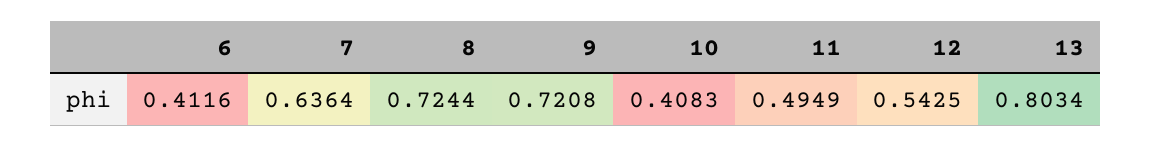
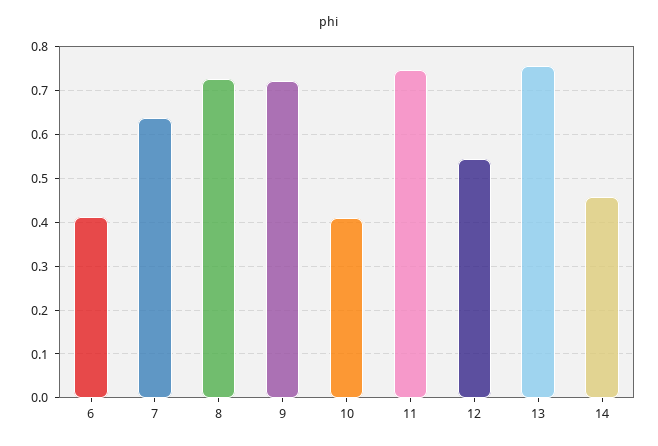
11: 0.4949 -> 0.74
13: 0.8034 -> 0.76
14: none -> 0.46

